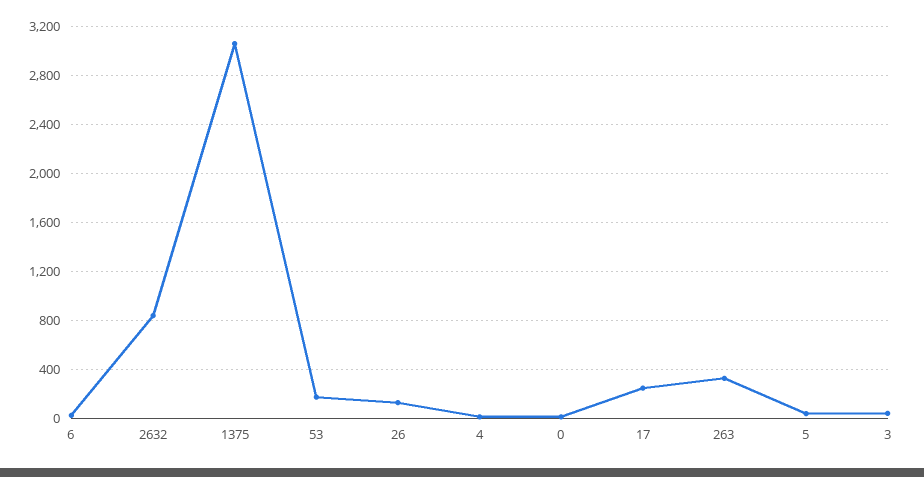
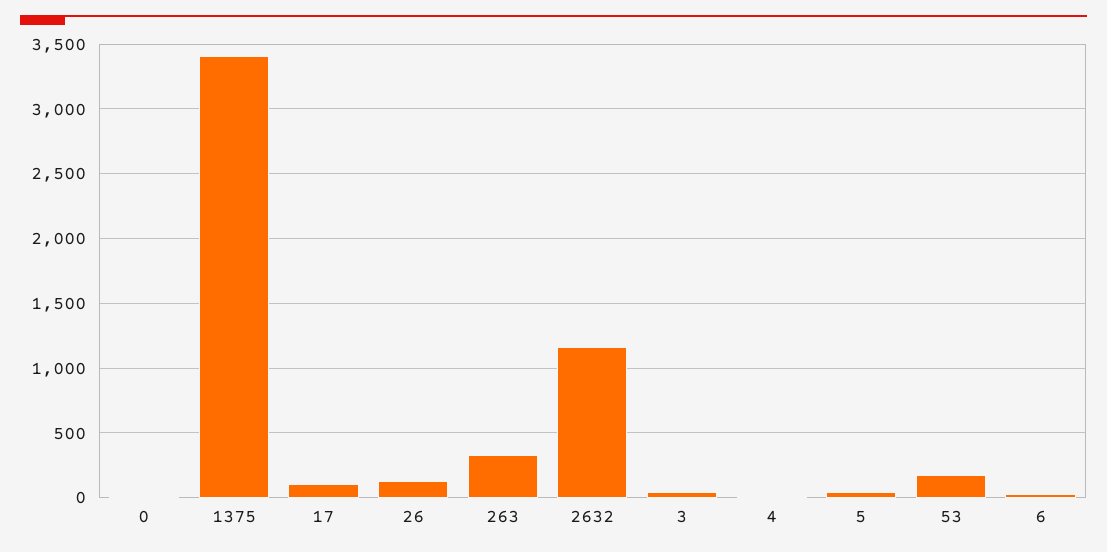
2632: 850 -> 1150
1375: 3050 -> 3400
17: 250 -> 100

